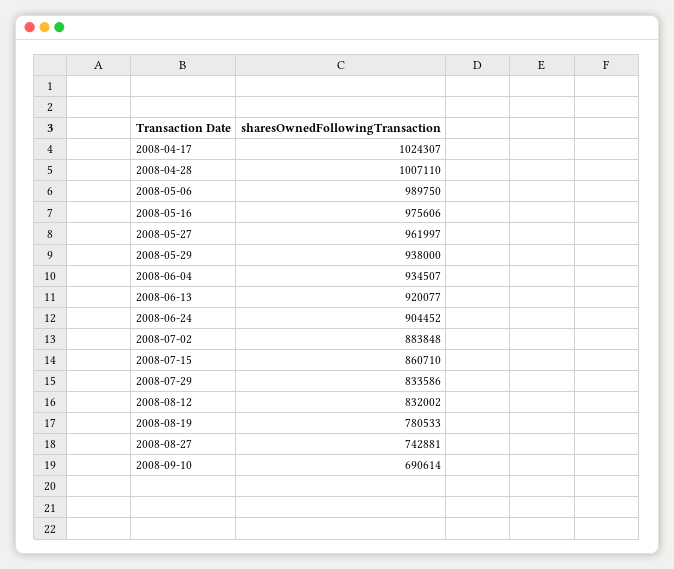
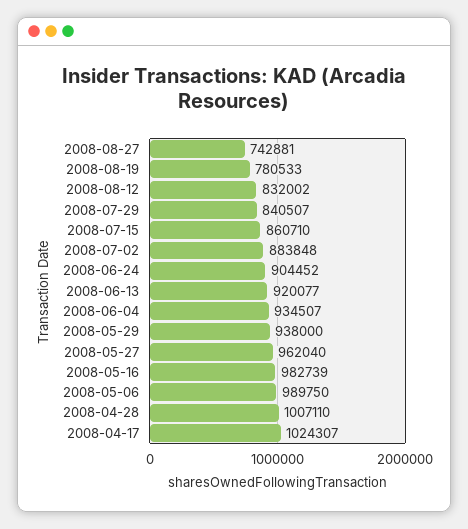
2008-05-16: 975606 -> 982739
2008-05-27: 961997 -> 962040
2008-07-29: 833586 -> 840507
2008-09-10: 690614 -> none

